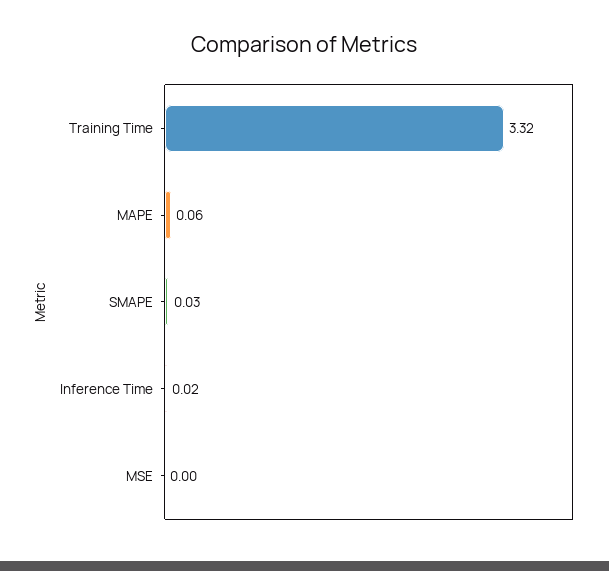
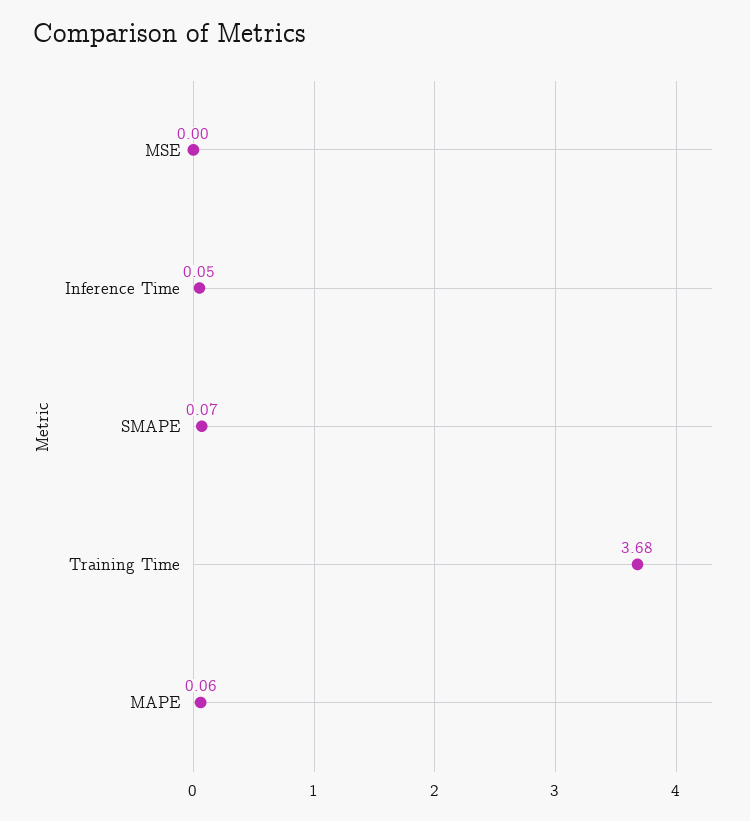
Training Time: 3.32 -> 3.68
SMAPE: 0.03 -> 0.07
Inference Time: 0.02 -> 0.05

